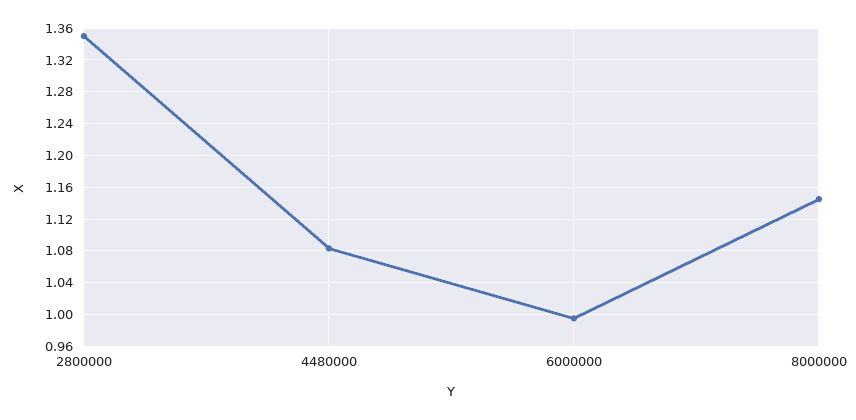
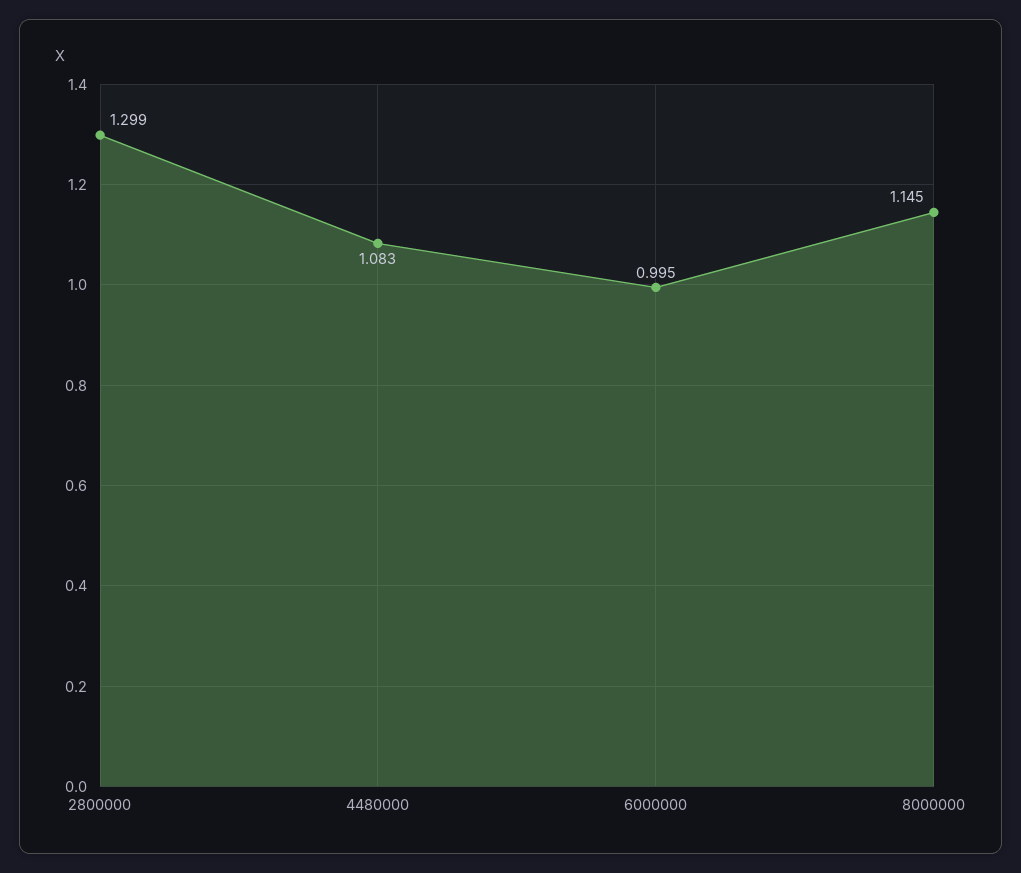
2800000: 1.35 -> 1.299

